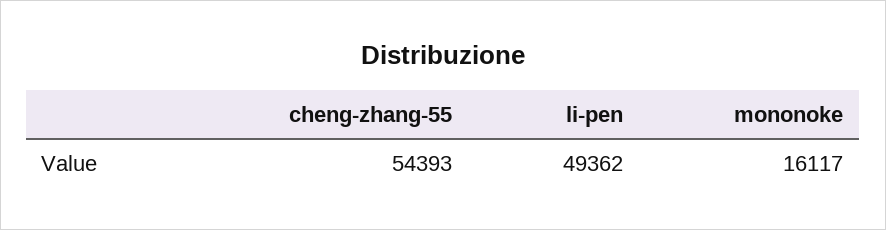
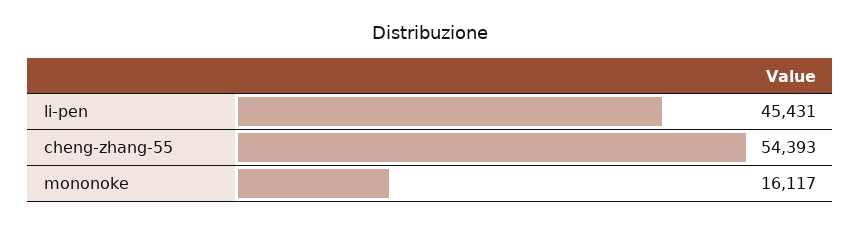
li-pen: 49362 -> 45431

